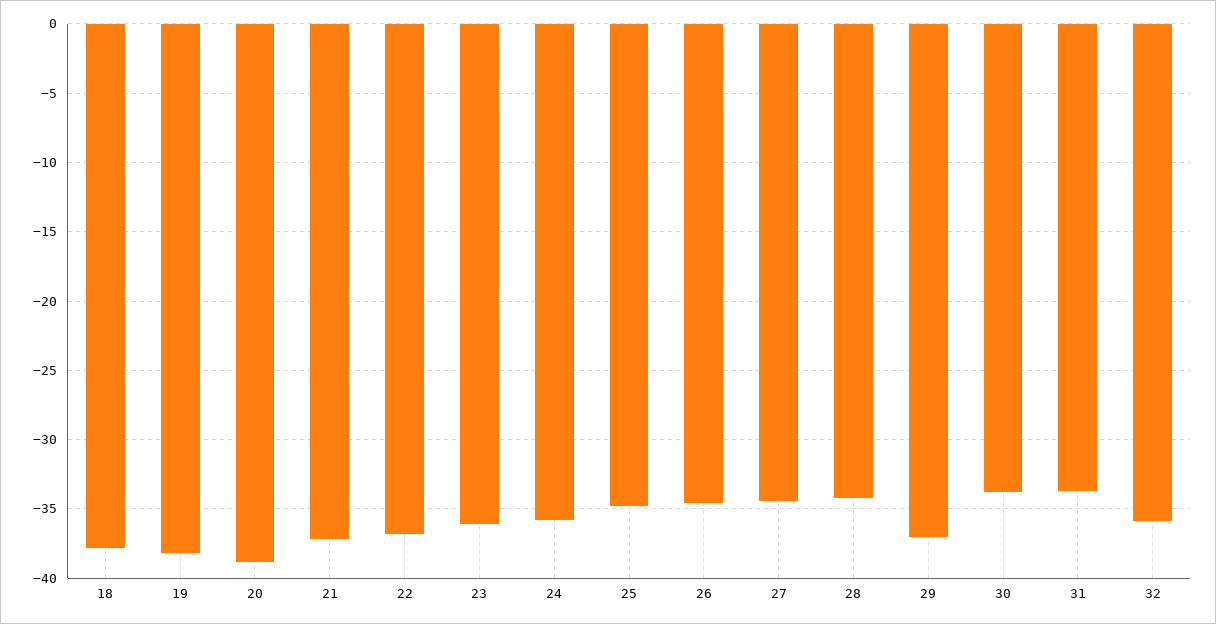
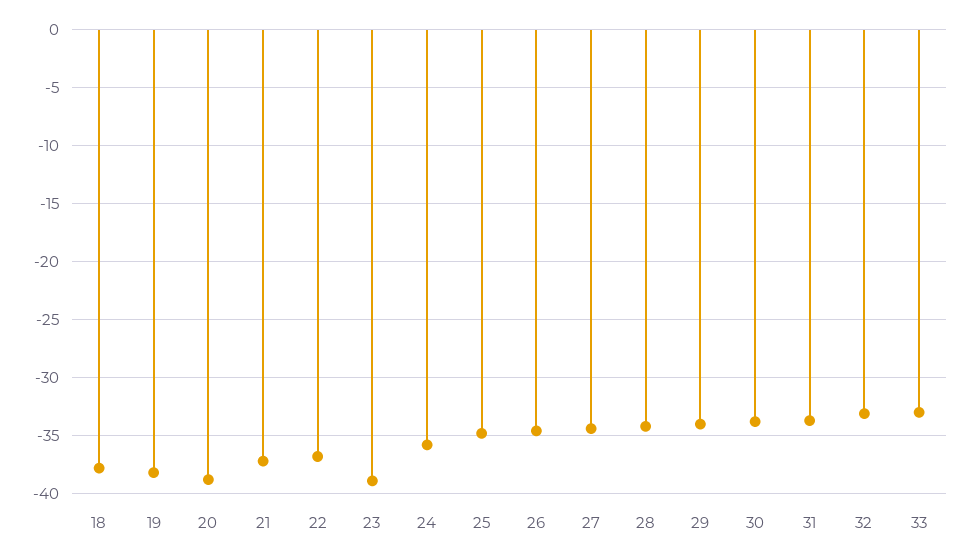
23: -36 -> -39
29: -37 -> -34
32: -36 -> -33
33: none -> -33

